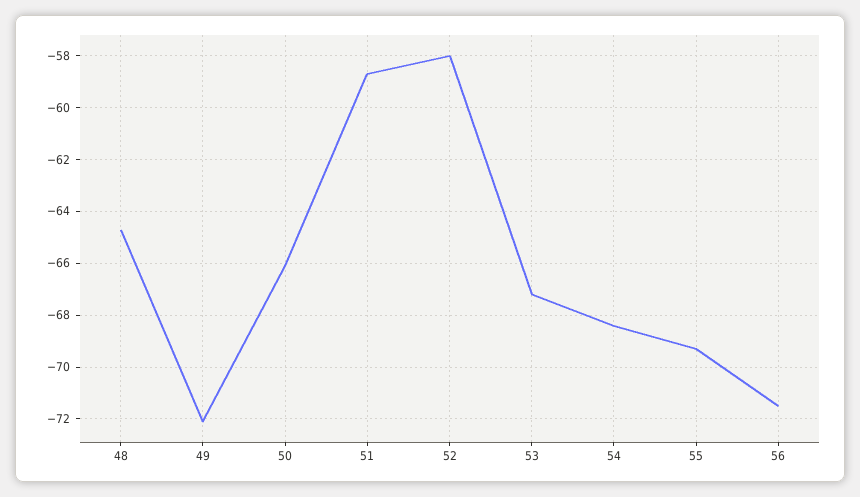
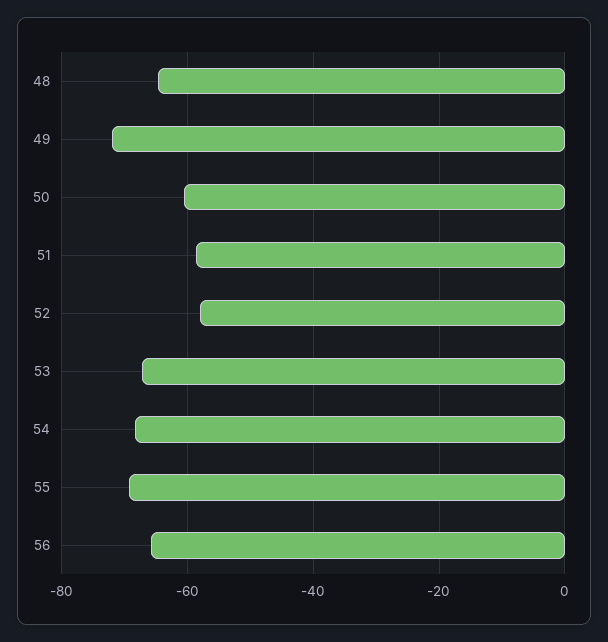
50: -66 -> -60
56: -71.5 -> -66

